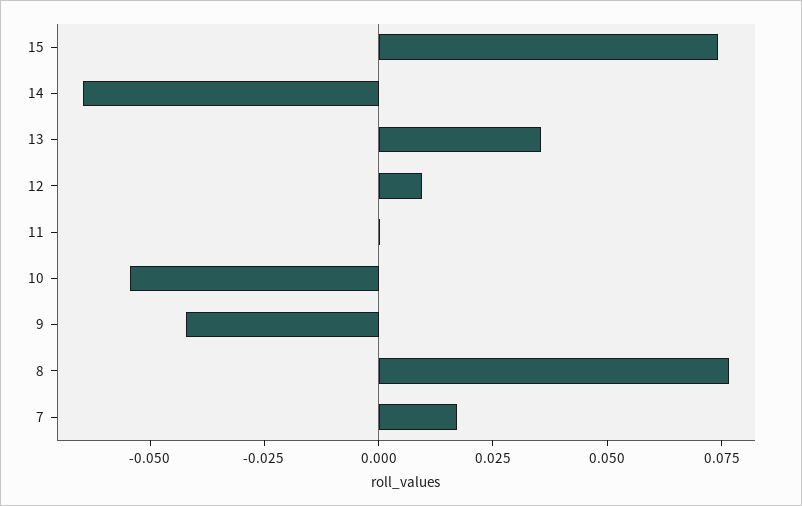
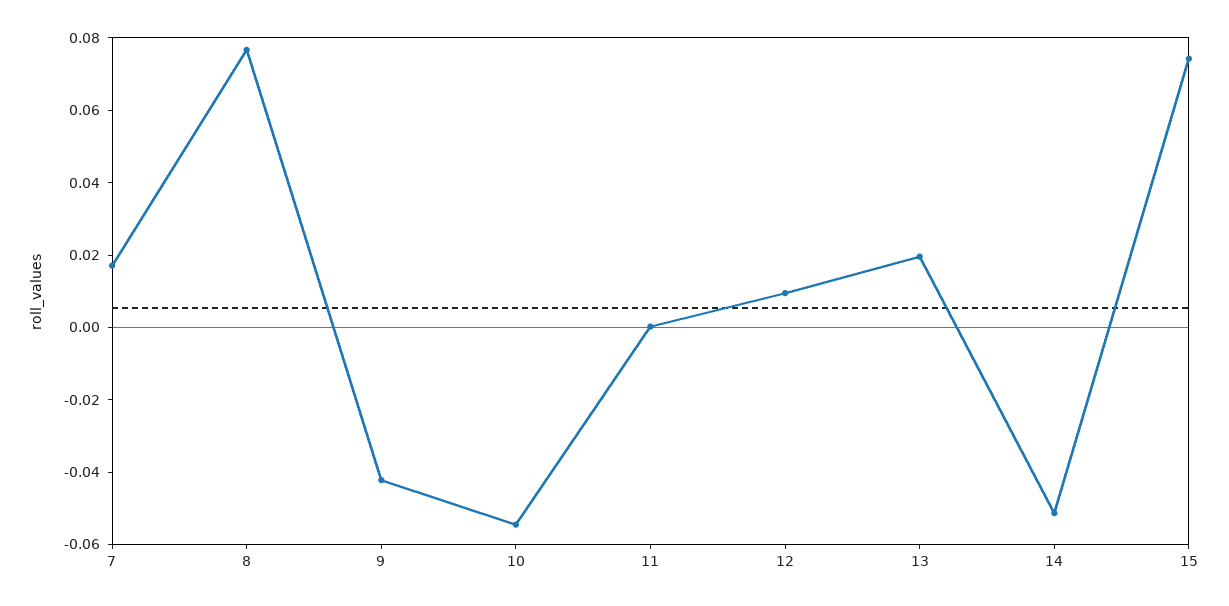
14: -0.065 -> -0.05
13: 0.035 -> 0.02

